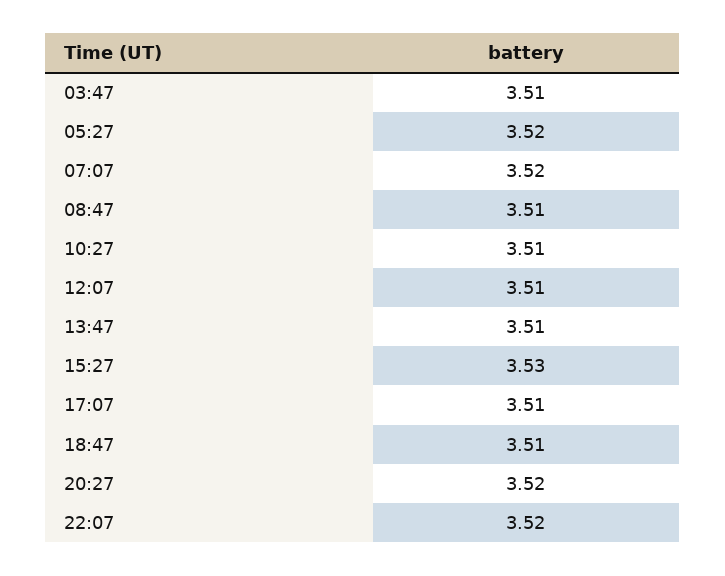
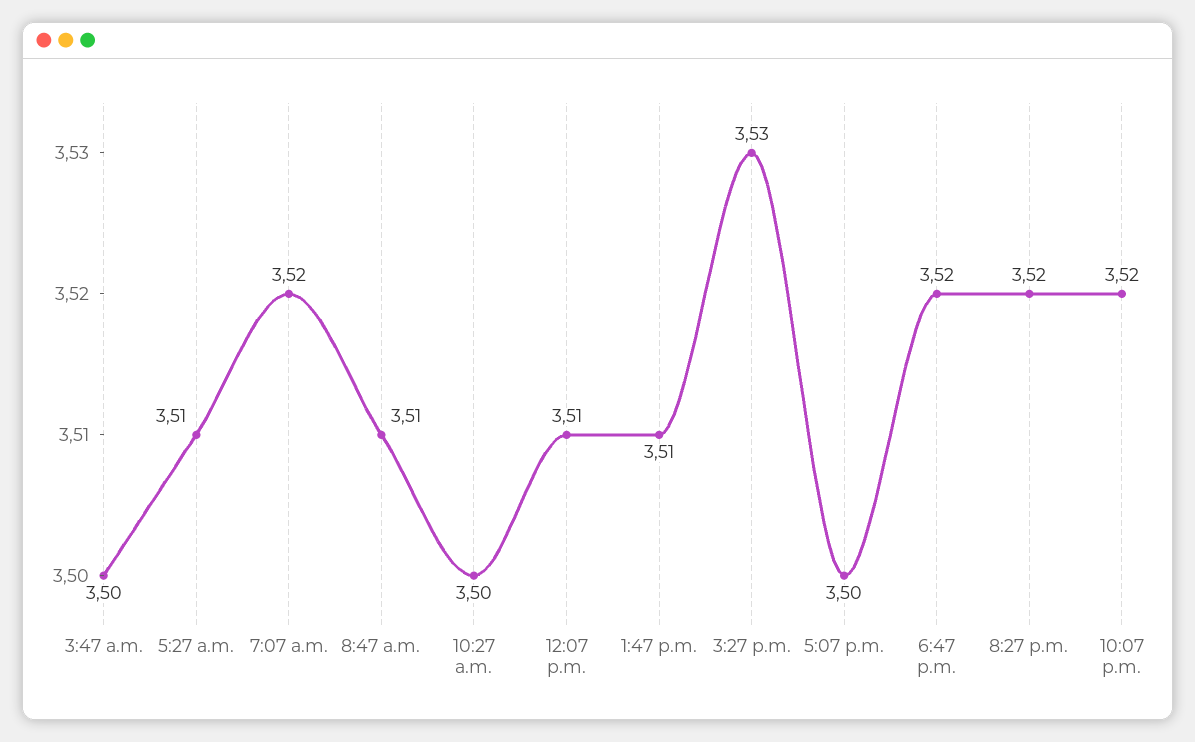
03:47: 3.51 -> 3.5
05:27: 3.52 -> 3.51
10:27: 3.51 -> 3.5
17:07: 3.51 -> 3.5
18:47: 3.51 -> 3.52

